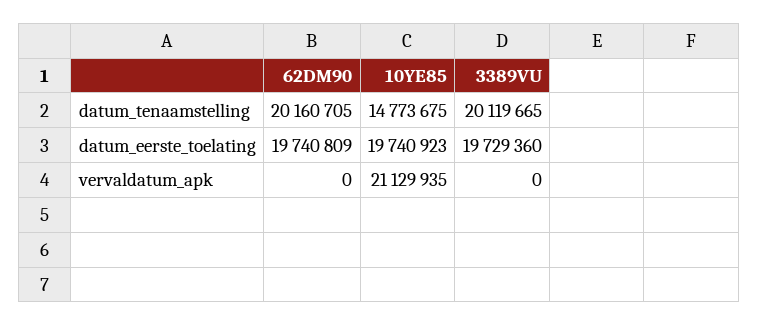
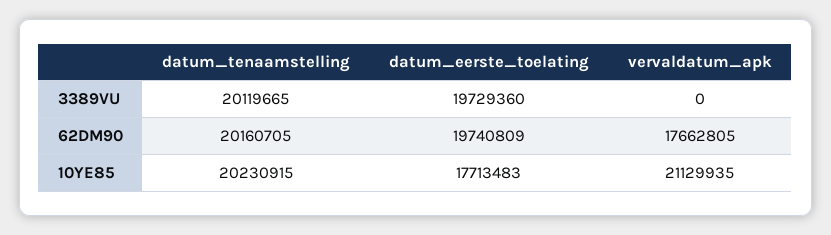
10YE85, datum_tenaamstelling: 14773675 -> 20230915
10YE85, datum_eerste_toelating: 19740923 -> 17713483
62DM90, vervaldatum_apk: 0 -> 17662805

